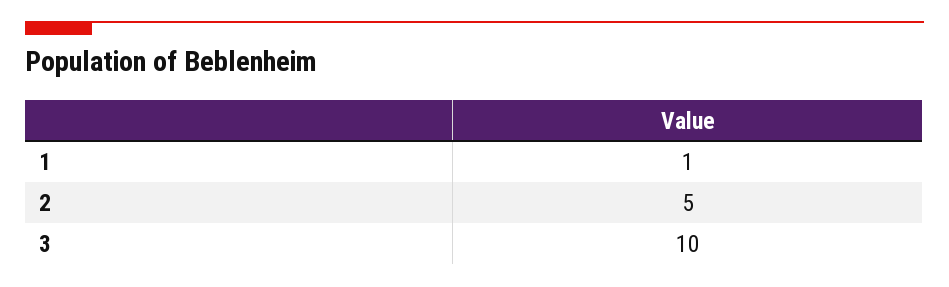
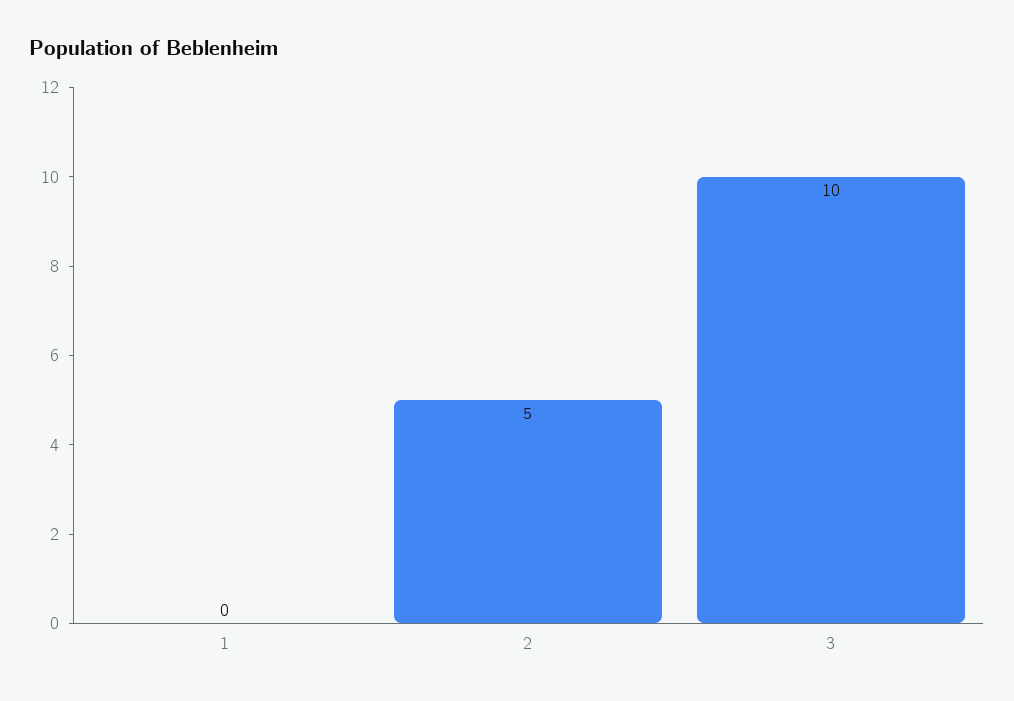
1: 1 -> 0

